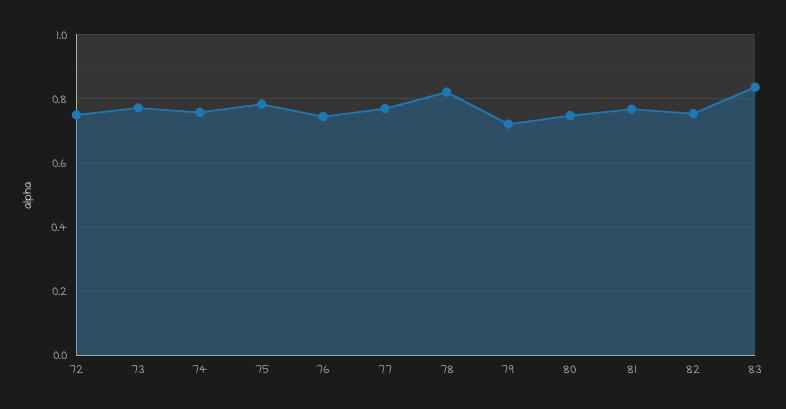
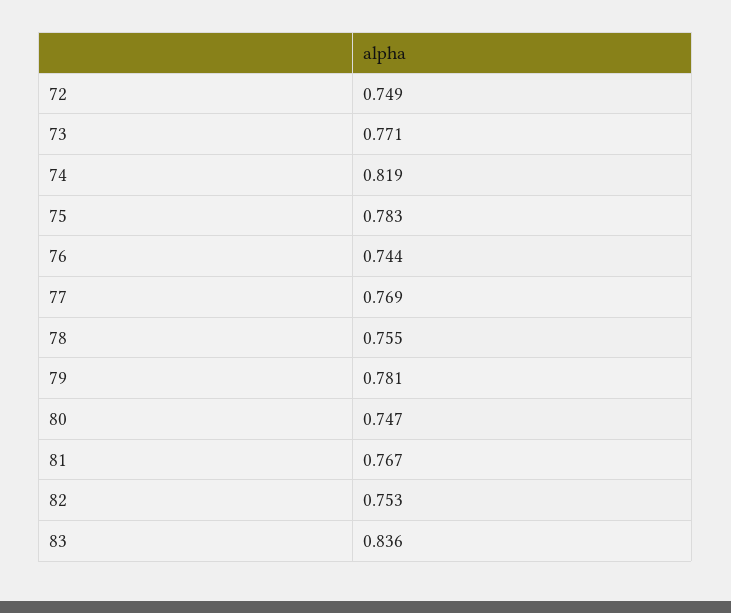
74: 0.76 -> 0.819
78: 0.82 -> 0.755
79: 0.72 -> 0.781

